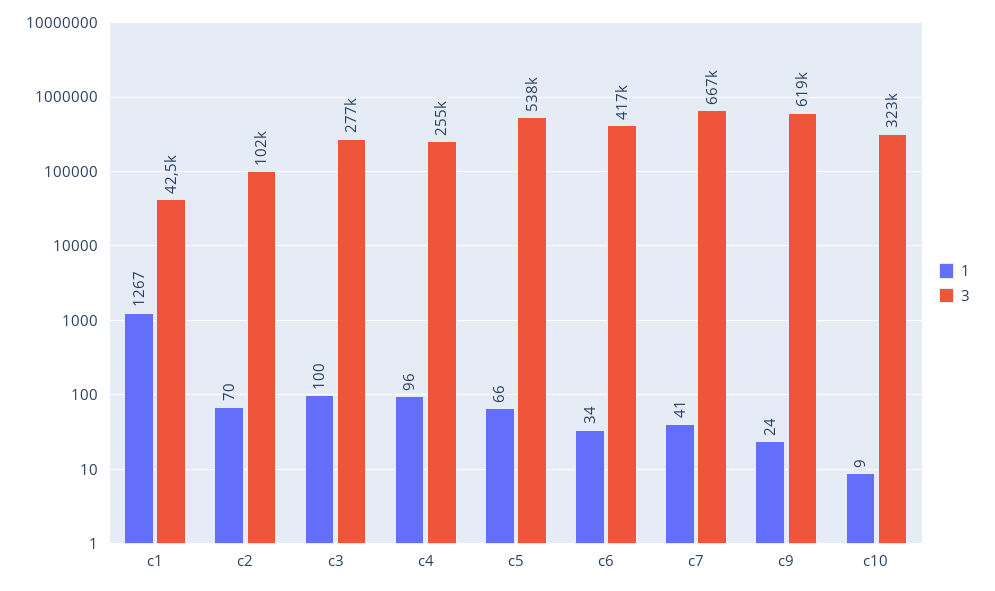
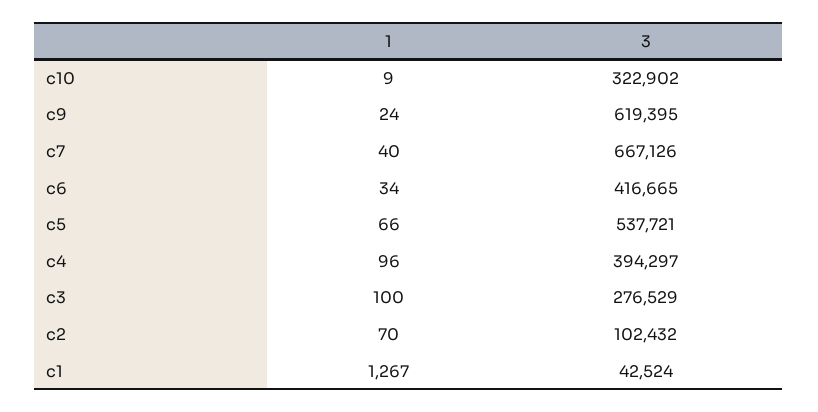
3, c4: 255000 -> 394297
1, c7: 41 -> 40

